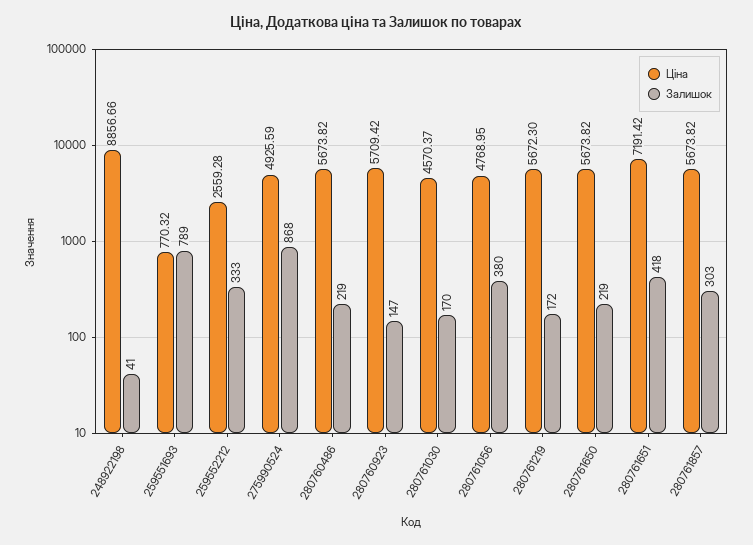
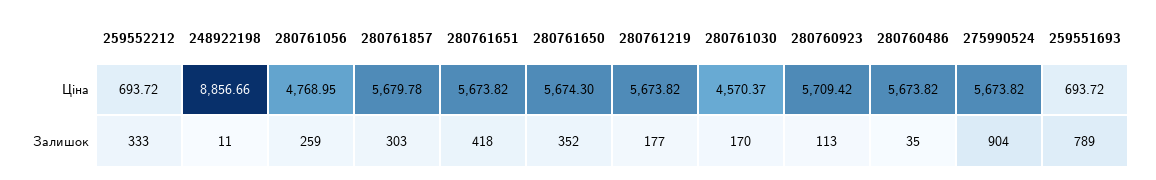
Залишок, 248922198: 41 -> 11
Ціна, 259551693: 770.32 -> 693.72
Ціна, 259552212: 2559.28 -> 693.72
Ціна, 275990524: 4925.59 -> 5673.82
Залишок, 275990524: 868 -> 904
Залишок, 280760486: 219 -> 35
Залишок, 280760923: 147 -> 113
Залишок, 280761056: 380 -> 259
Ціна, 280761219: 5672.3 -> 5673.82
Залишок, 280761219: 172 -> 177
Ціна, 280761650: 5673.82 -> 5674.3
Залишок, 280761650: 219 -> 352
Ціна, 280761651: 7191.42 -> 5673.82
Ціна, 280761857: 5673.82 -> 5679.78

